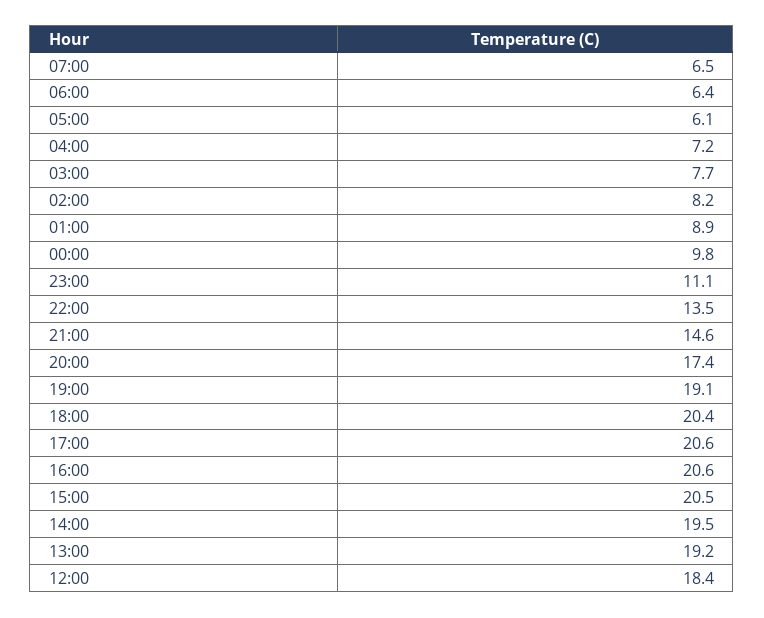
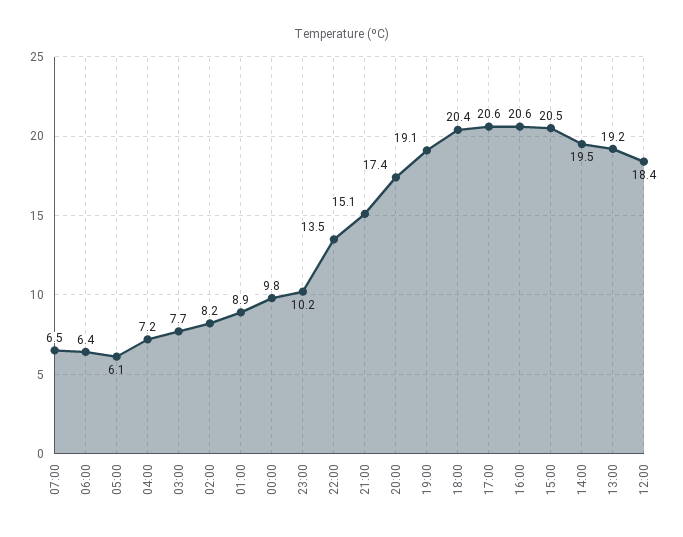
23:00: 11.1 -> 10.2
21:00: 14.6 -> 15.1

